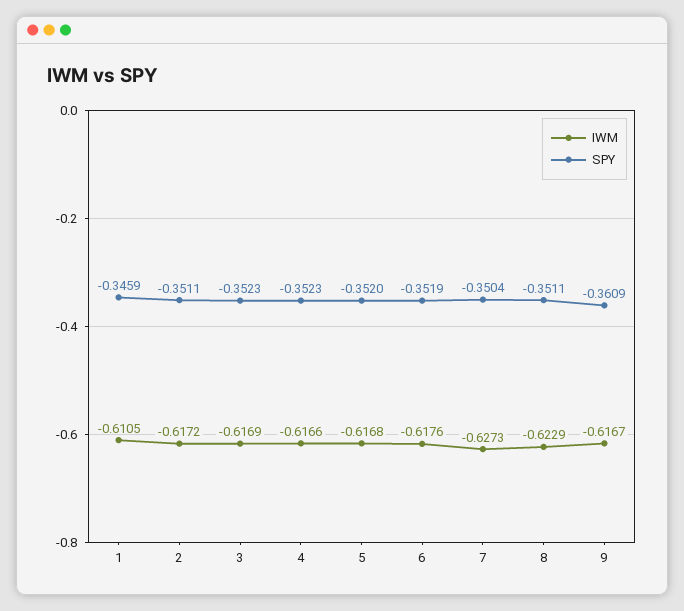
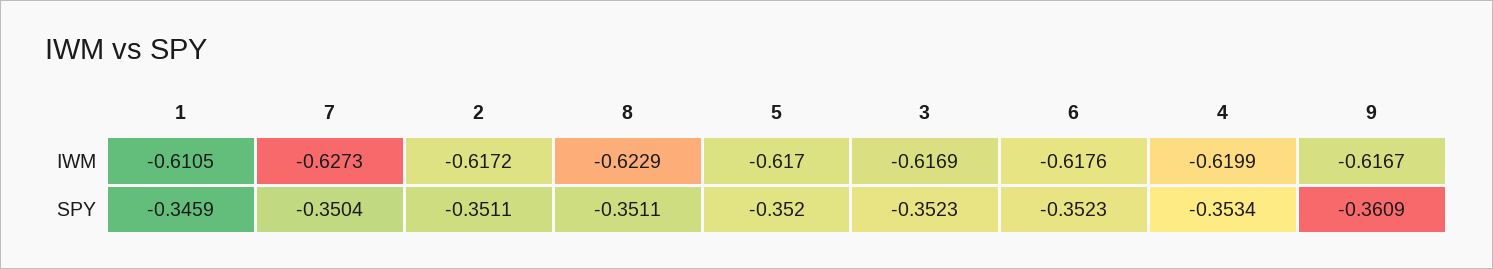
IWM, 4: -0.6166 -> -0.6199
SPY, 4: -0.3523 -> -0.3534
IWM, 5: -0.6168 -> -0.617
SPY, 6: -0.3519 -> -0.3523

